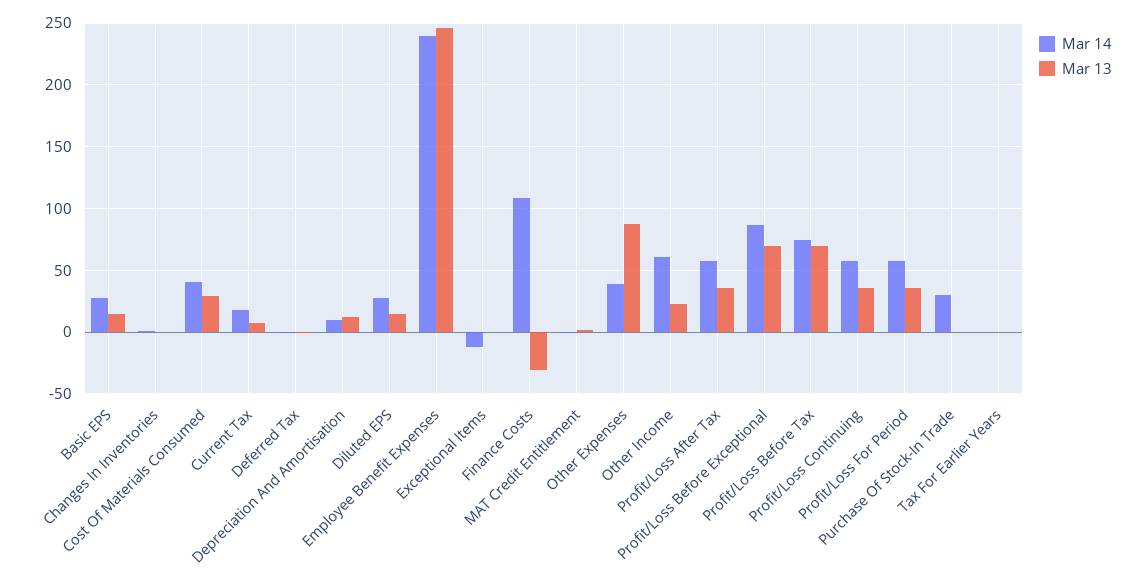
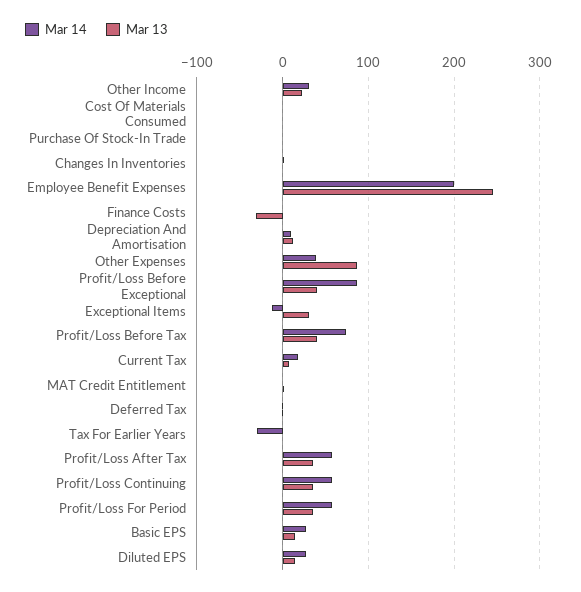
Mar 14, Cost Of Materials Consumed: 40 -> 0
Mar 13, Cost Of Materials Consumed: 30 -> 0
Mar 14, Employee Benefit Expenses: 240 -> 200
Mar 13, Exceptional Items: 0 -> 30
Mar 14, Finance Costs: 110 -> 0
Mar 14, Other Income: 60 -> 30
Mar 13, Profit/Loss Before Exceptional: 70 -> 40
Mar 13, Profit/Loss Before Tax: 70 -> 40
Mar 14, Purchase Of Stock-In Trade: 30 -> 0
Mar 14, Tax For Earlier Years: 0 -> -30

